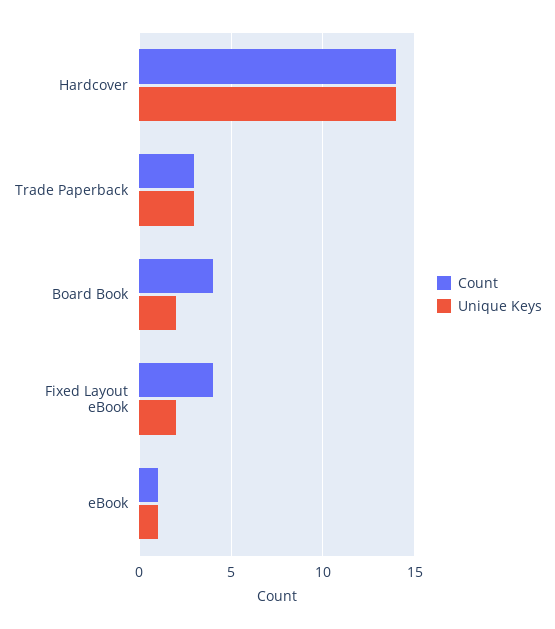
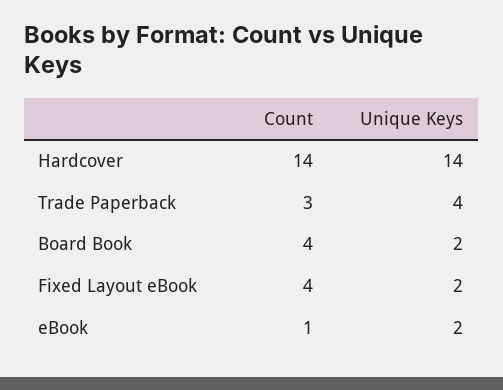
Unique Keys, Trade Paperback: 3 -> 4
Unique Keys, eBook: 1 -> 2

